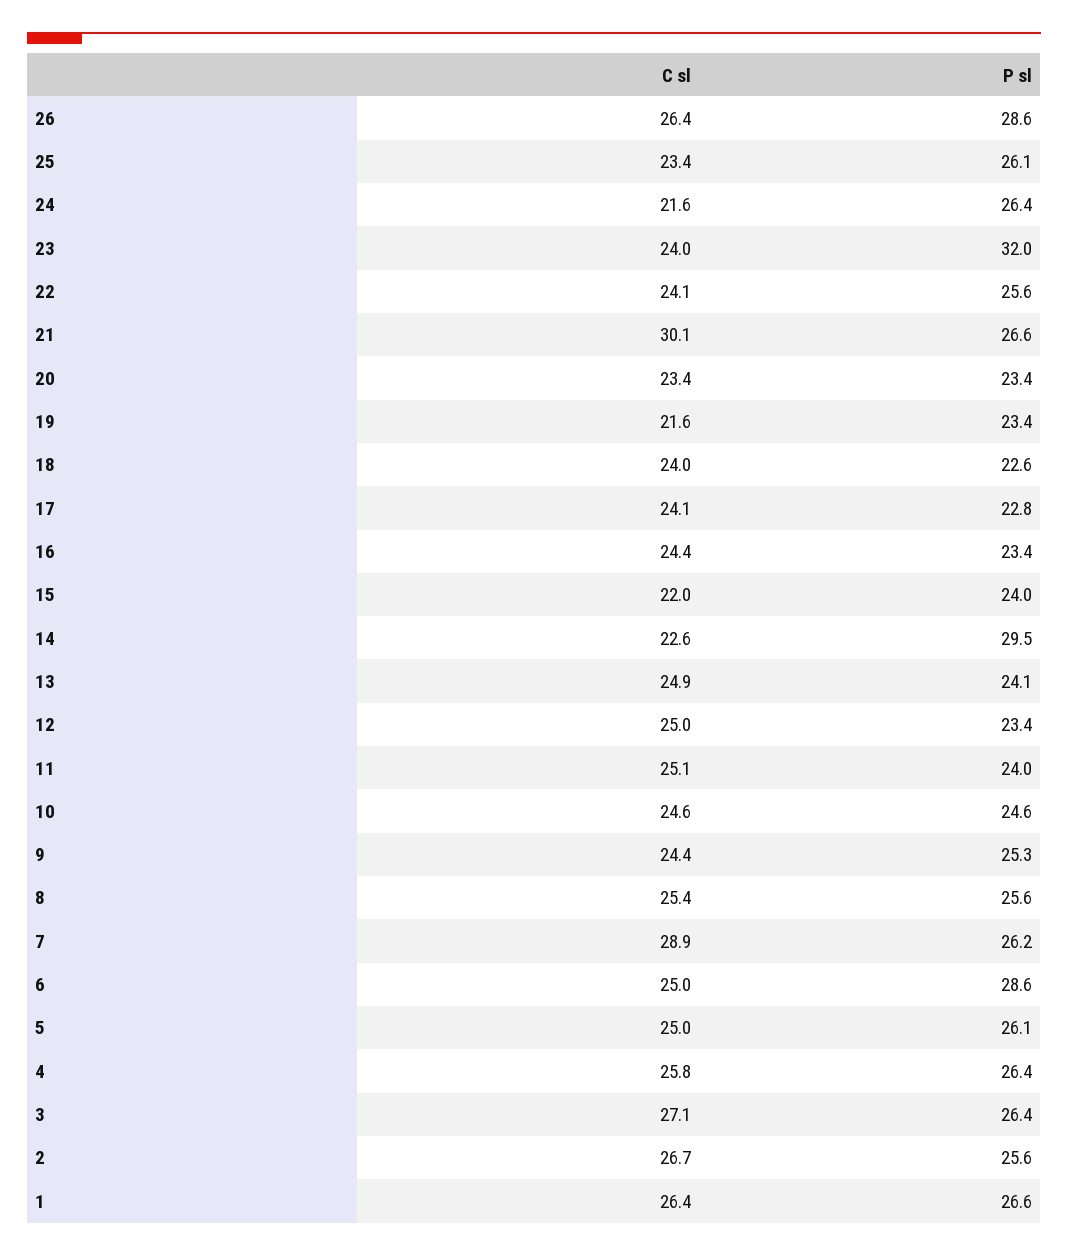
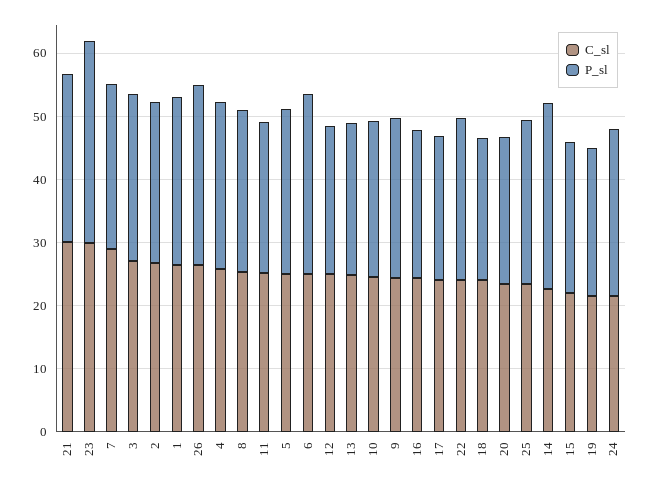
C sl, 23: 24 -> 30

